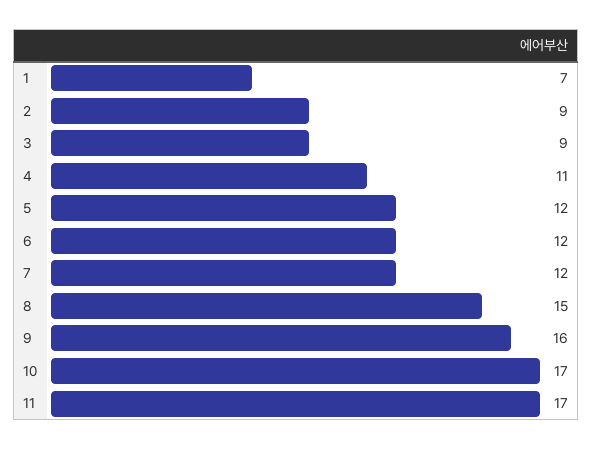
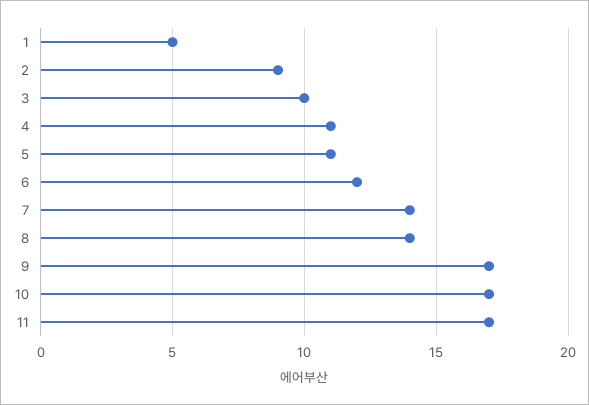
1: 7 -> 5
3: 9 -> 10
5: 12 -> 11
7: 12 -> 14
8: 15 -> 14
9: 16 -> 17

